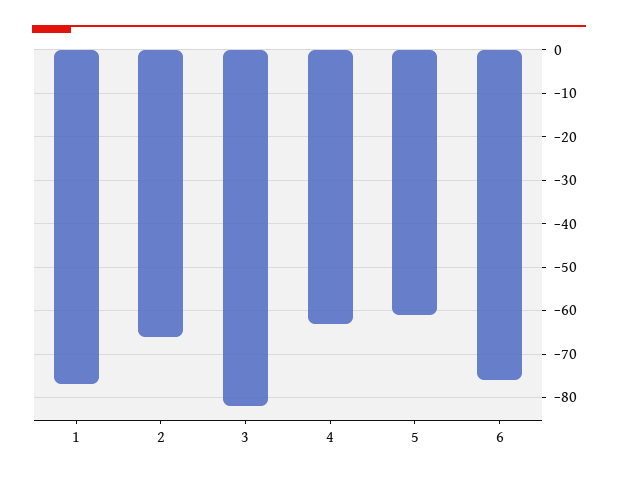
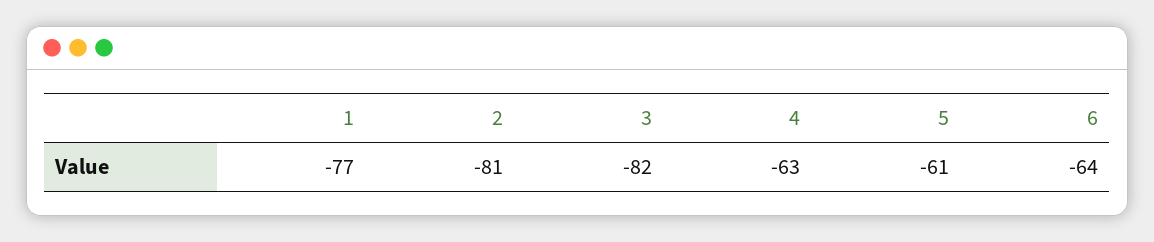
2: -65 -> -81
6: -75 -> -64

